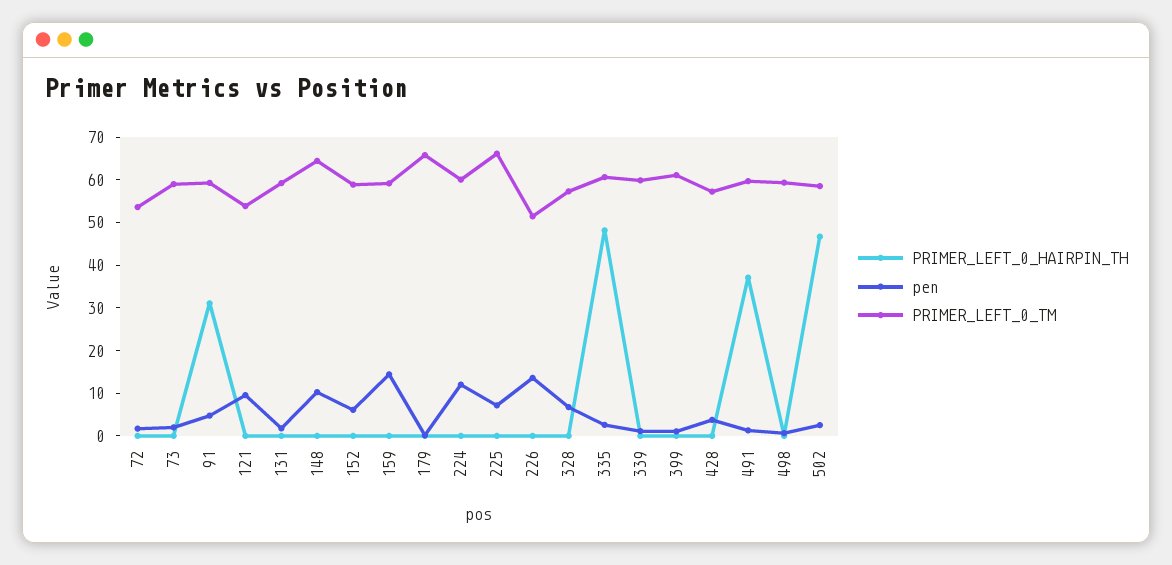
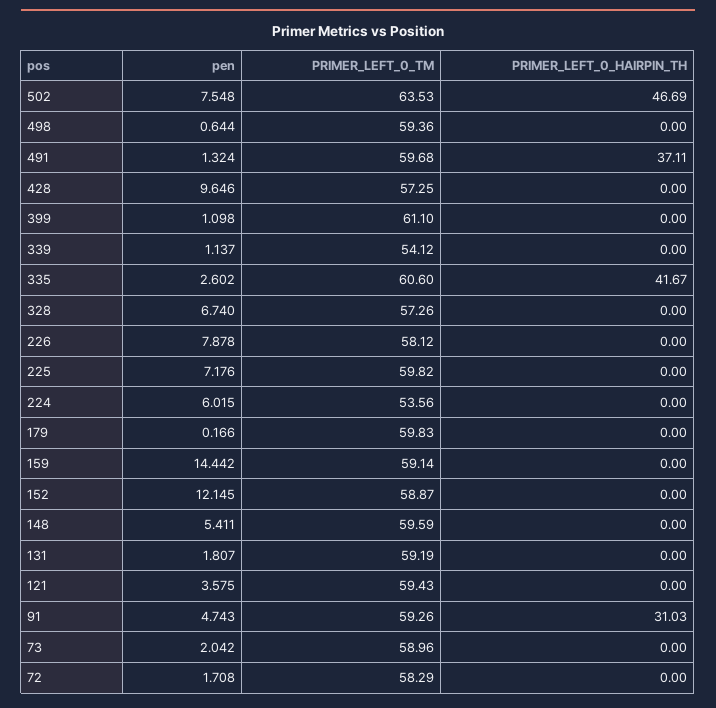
PRIMER_LEFT_0_TM, 72: 54 -> 58.29
pen, 121: 10 -> 3.575
PRIMER_LEFT_0_TM, 121: 54 -> 59.43
pen, 148: 10 -> 5.411
PRIMER_LEFT_0_TM, 148: 64 -> 59.59
pen, 152: 6 -> 12.145
PRIMER_LEFT_0_TM, 179: 66 -> 59.83
pen, 224: 12 -> 6.015
PRIMER_LEFT_0_TM, 224: 60 -> 53.56
PRIMER_LEFT_0_TM, 225: 66 -> 59.82
pen, 226: 14 -> 7.878
PRIMER_LEFT_0_TM, 226: 52 -> 58.12
PRIMER_LEFT_0_HAIRPIN_TH, 335: 48 -> 41.67
PRIMER_LEFT_0_TM, 339: 60 -> 54.12
pen, 428: 4 -> 9.646
pen, 502: 2 -> 7.548
PRIMER_LEFT_0_TM, 502: 58 -> 63.53

